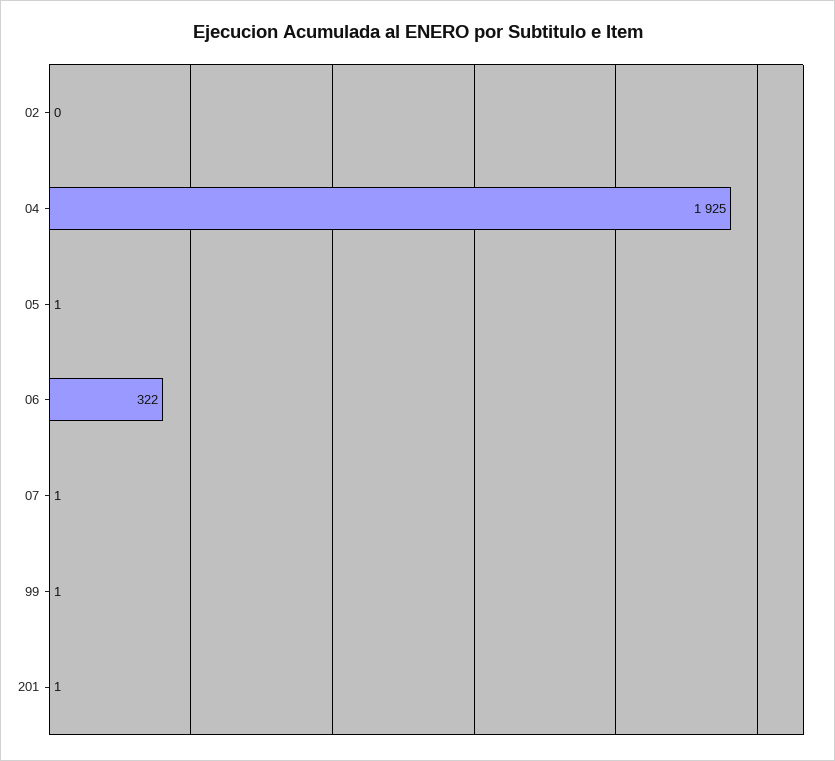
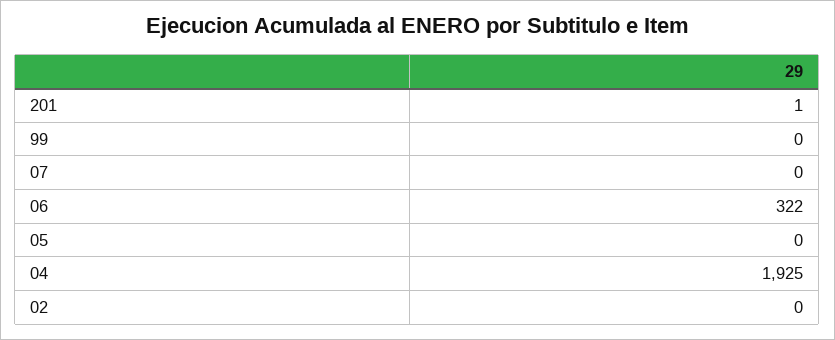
05: 1 -> 0
07: 1 -> 0
99: 1 -> 0

